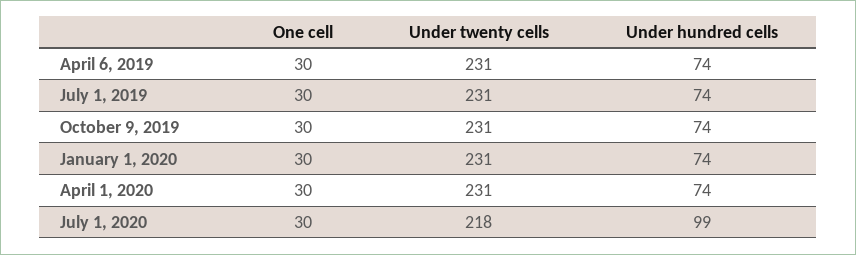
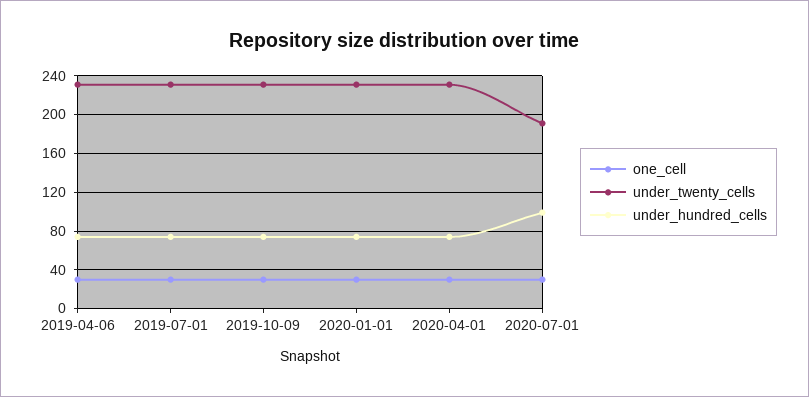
Under twenty cells, July 1, 2020: 218 -> 190

